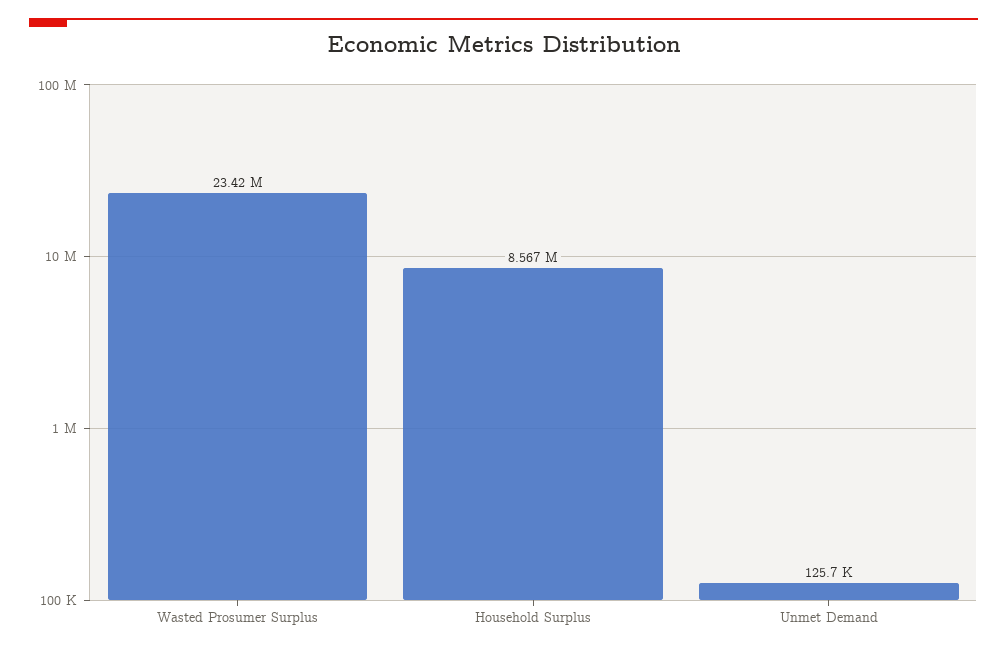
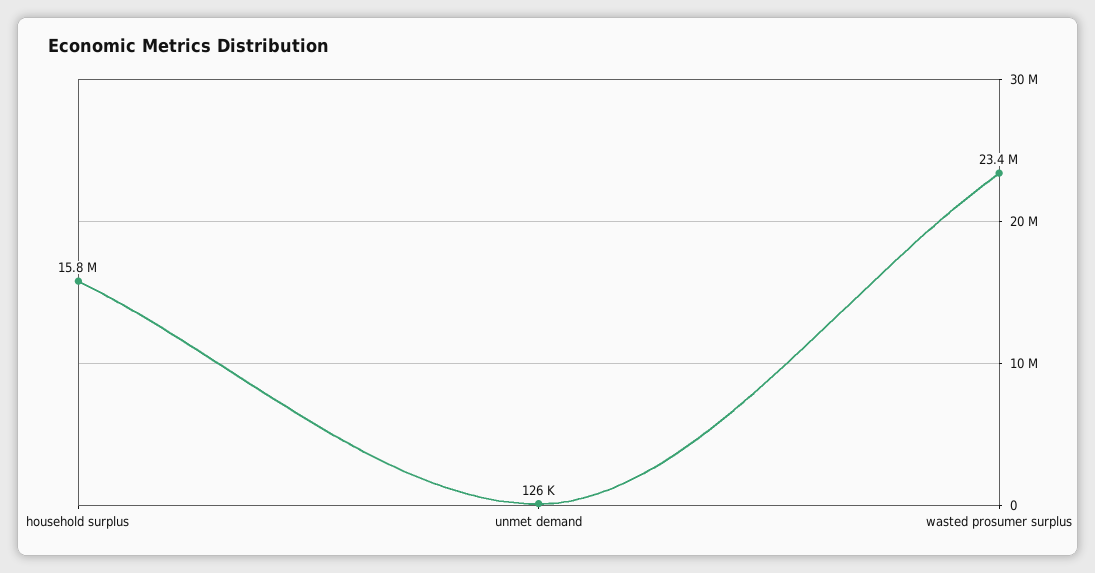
Household Surplus: 8567000 -> 15800000

